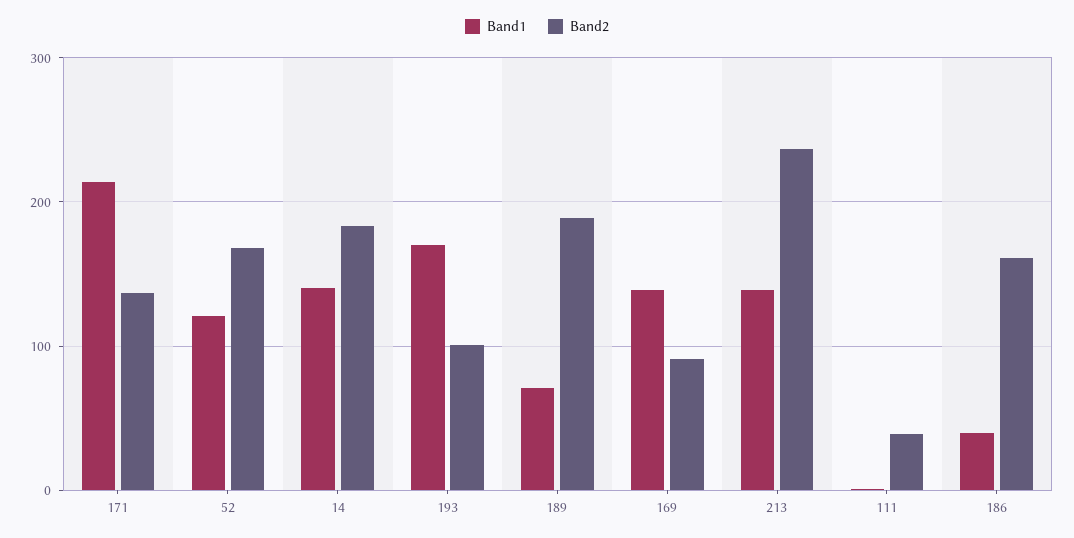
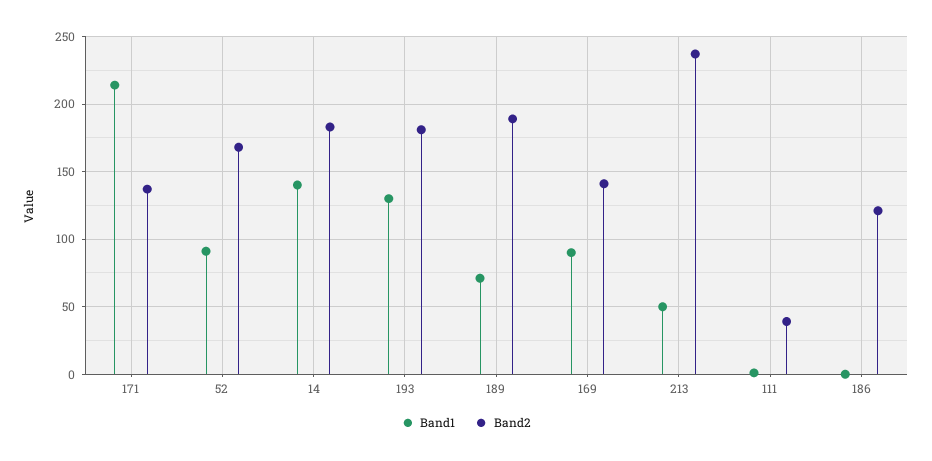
Band1, 52: 120 -> 90
Band1, 193: 170 -> 130
Band2, 193: 100 -> 180
Band1, 169: 140 -> 90
Band2, 169: 90 -> 140
Band1, 213: 140 -> 50
Band1, 186: 40 -> 0
Band2, 186: 160 -> 120

